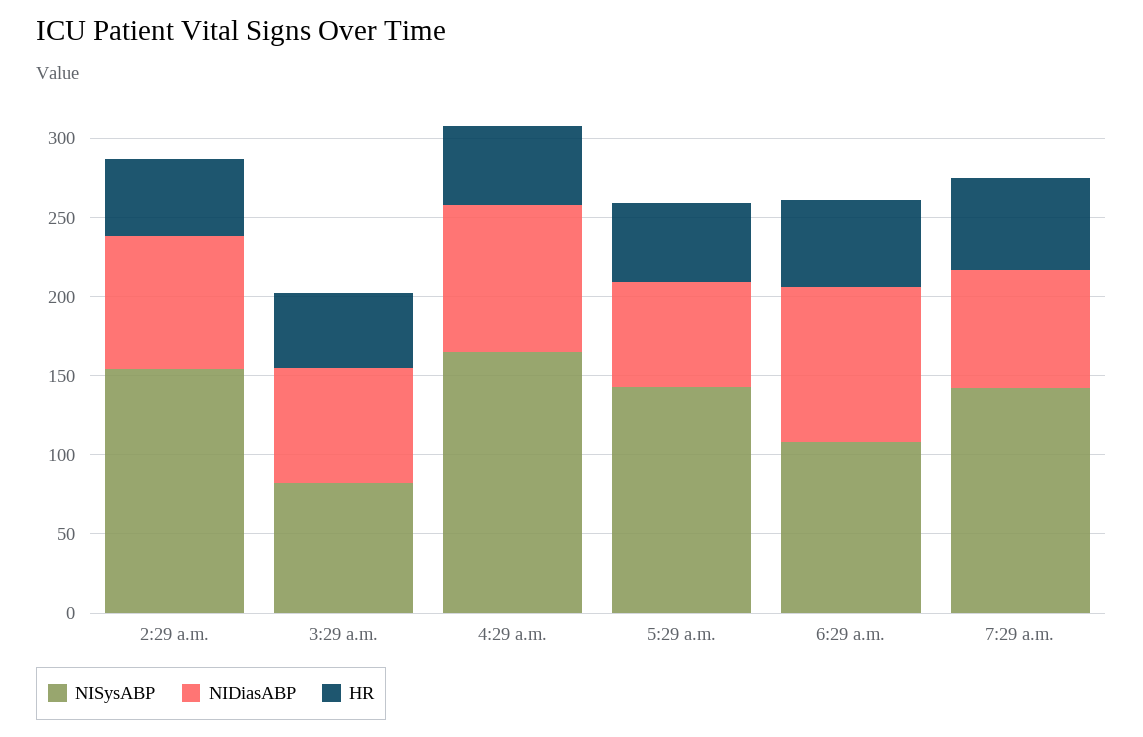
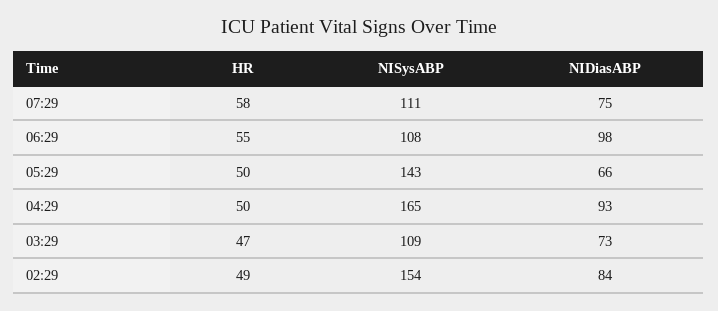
NISysABP, 3:29 a.m.: 80 -> 109
NISysABP, 7:29 a.m.: 140 -> 111

